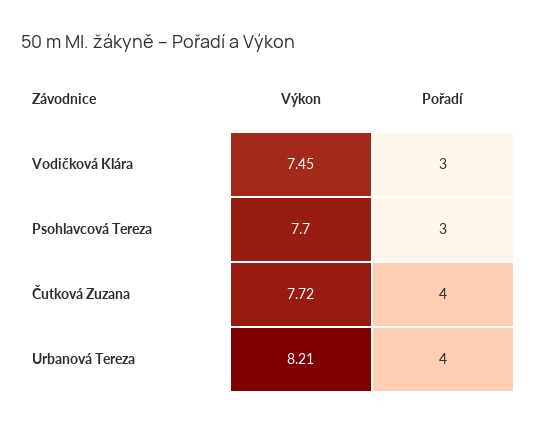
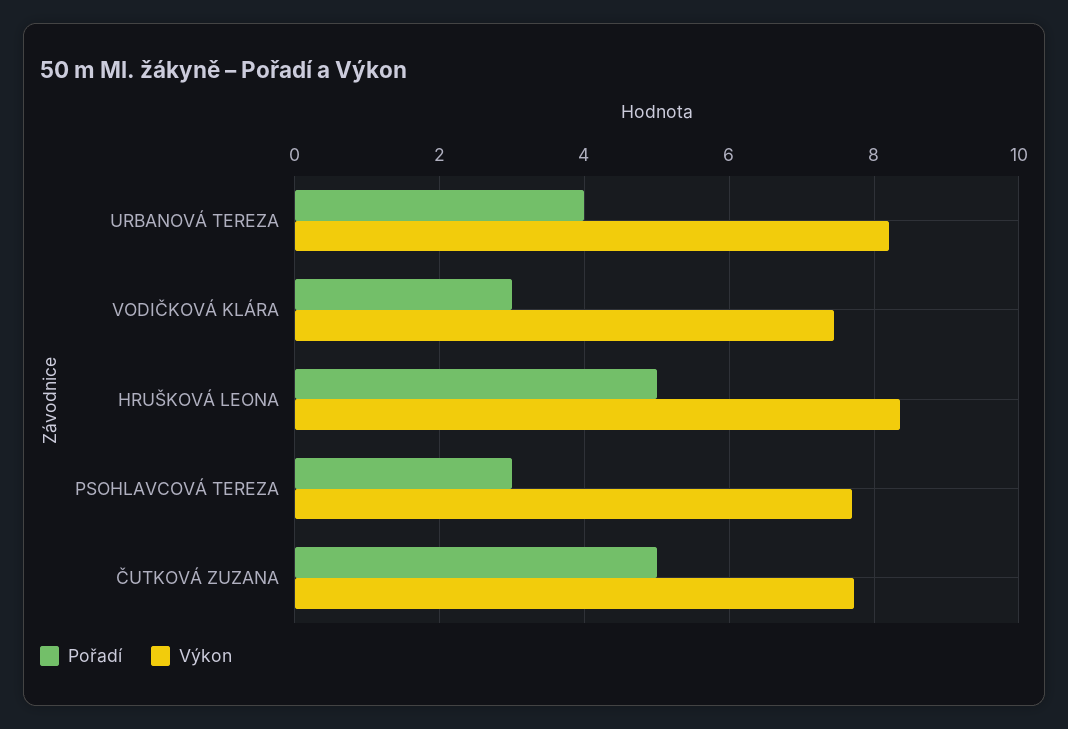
Pořadí, Čutková Zuzana: 4 -> 5
Pořadí, HRUŠKOVÁ LEONA: none -> 5
Výkon, HRUŠKOVÁ LEONA: none -> 8.4

